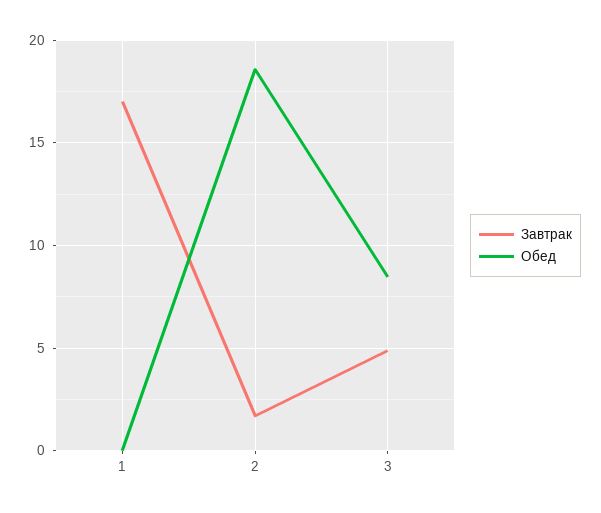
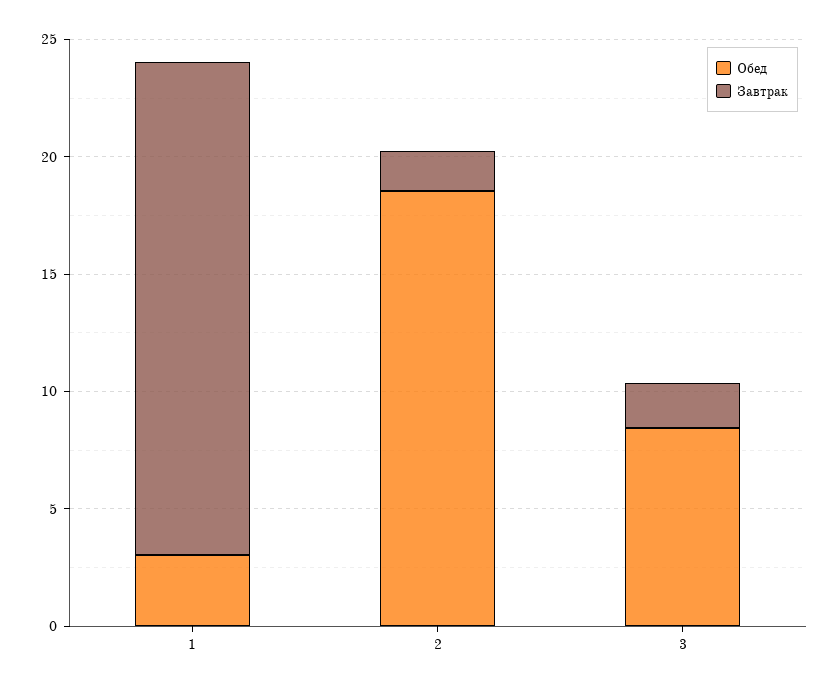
Завтрак, 1: 17 -> 21
Обед, 1: 0 -> 3
Завтрак, 3: 5 -> 2

